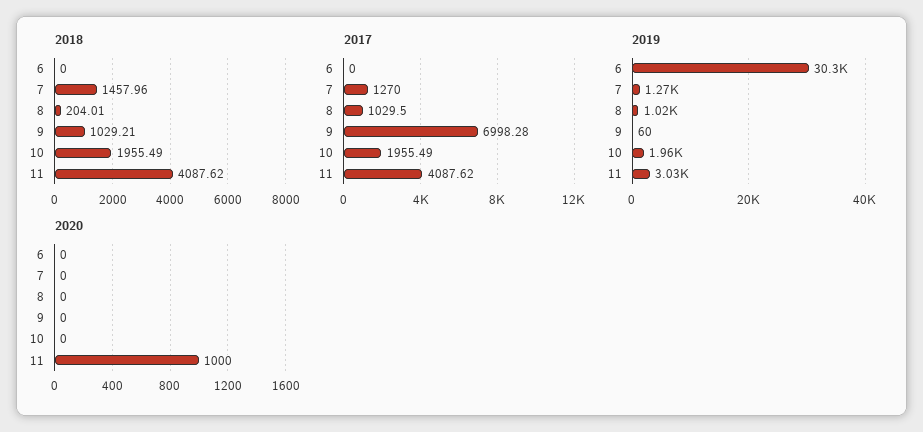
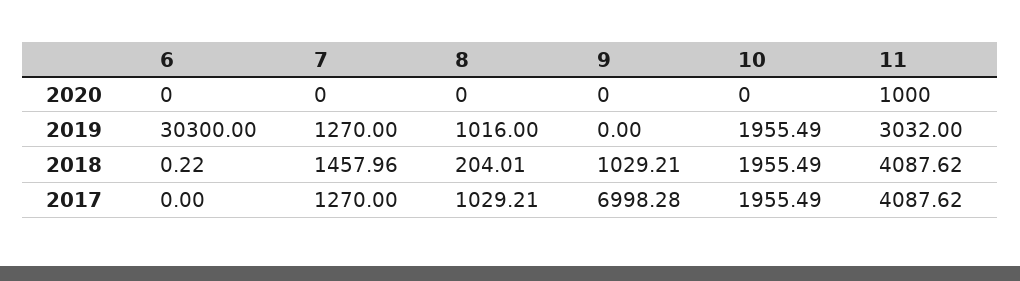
2018, 6: 0 -> 0.22
2017, 8: 1029.5 -> 1029.21
2019, 9: 60 -> 0

